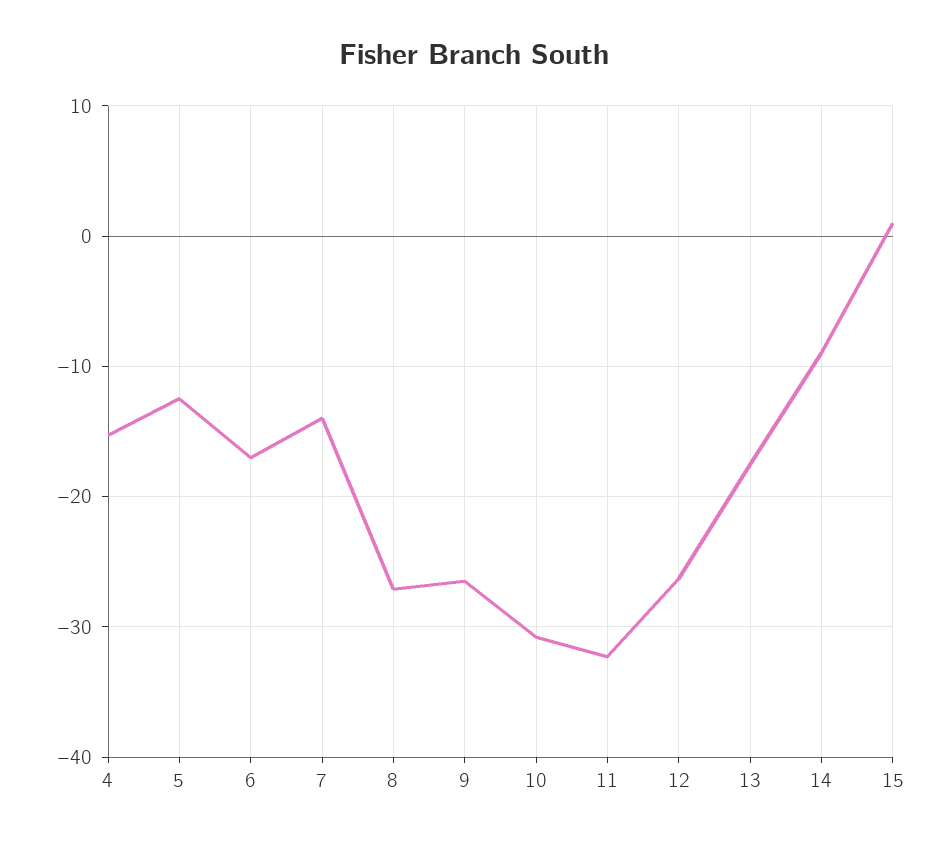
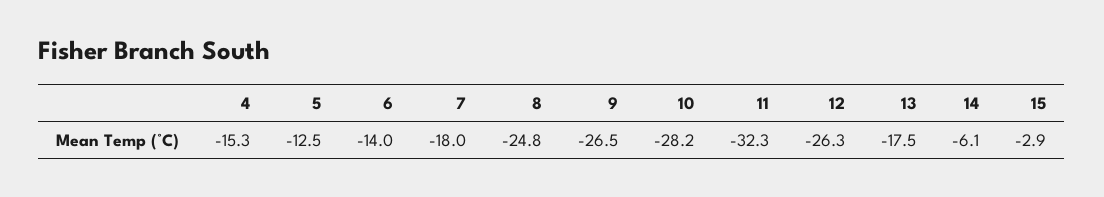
6: -17 -> -14
7: -14 -> -18
8: -27 -> -24.8
10: -31 -> -28.2
14: -9 -> -6.1
15: 1 -> -2.9

